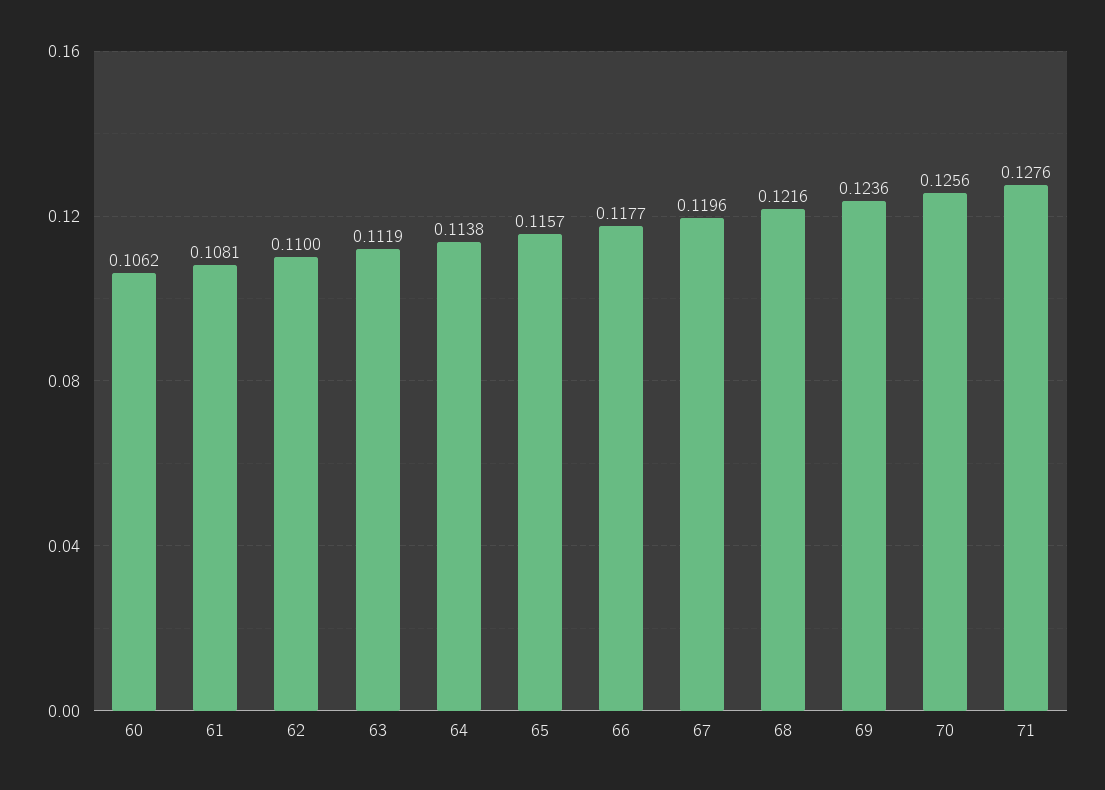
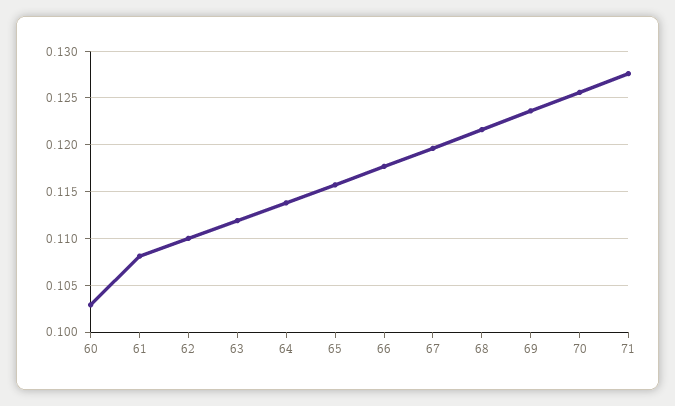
60: 0.1062 -> 0.103

